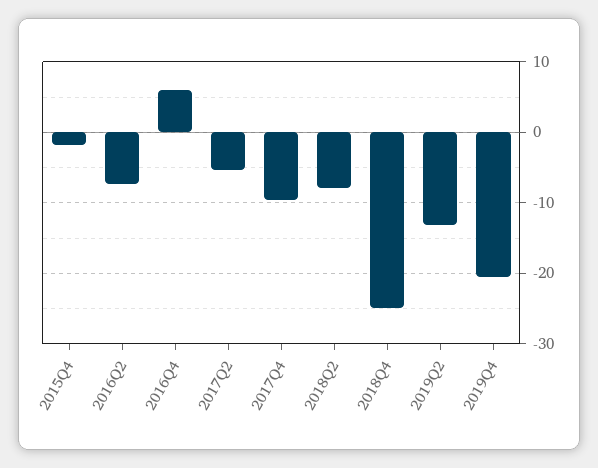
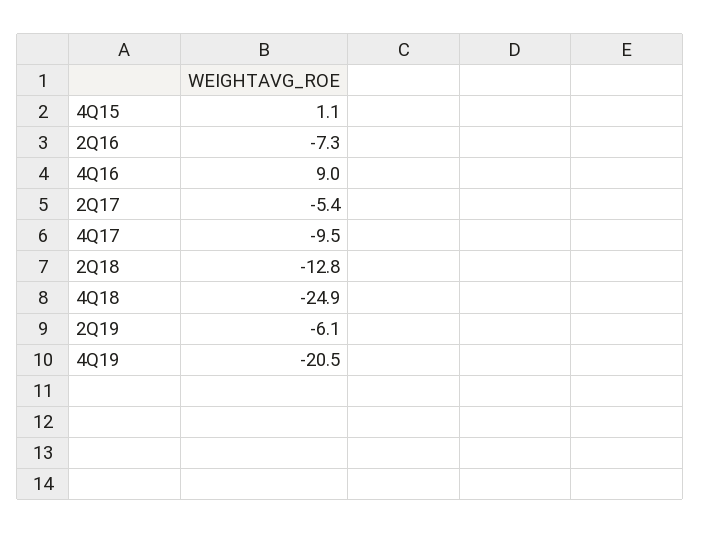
2015Q4: -2 -> 1.1
2016Q4: 6 -> 9
2018Q2: -8 -> -12.8
2019Q2: -13 -> -6.1

